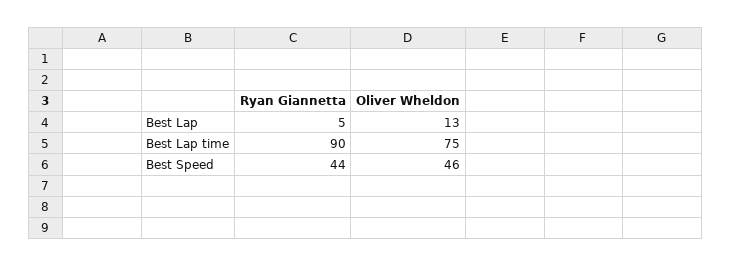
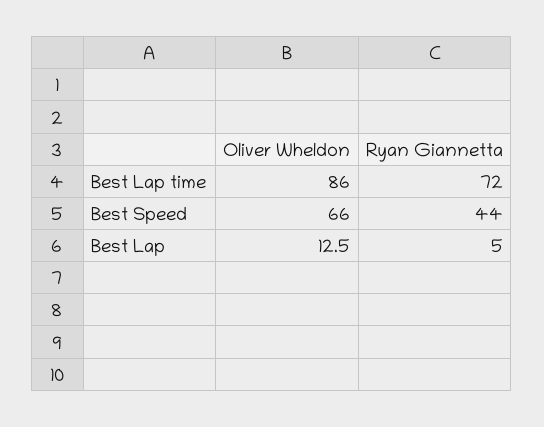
Ryan Giannetta, Best Lap time: 90 -> 72
Oliver Wheldon, Best Lap time: 75 -> 86
Oliver Wheldon, Best Speed: 46 -> 66

